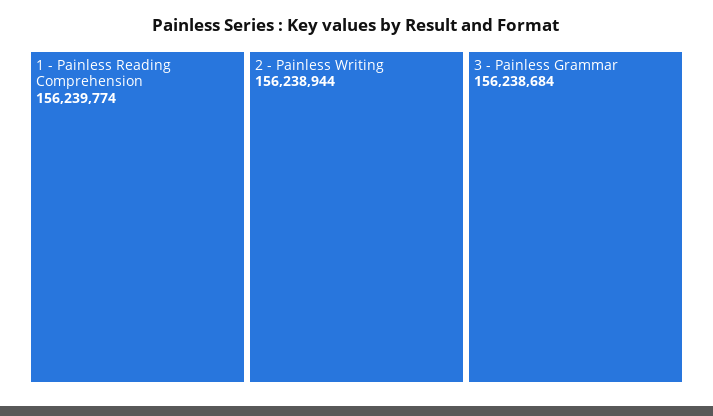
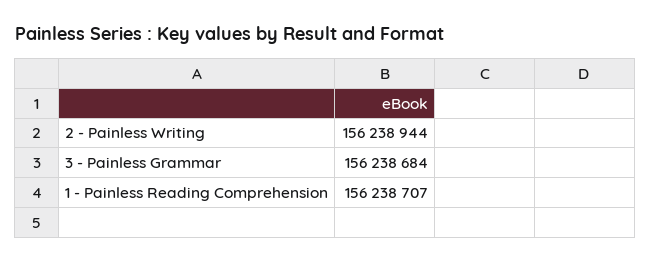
1 - Painless Reading Comprehension: 156239774 -> 156238707

